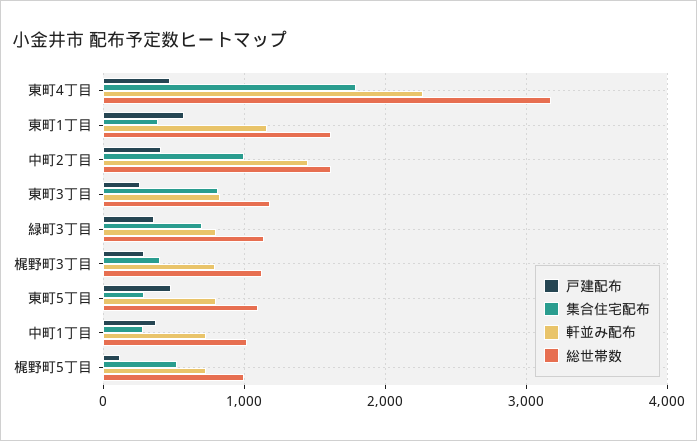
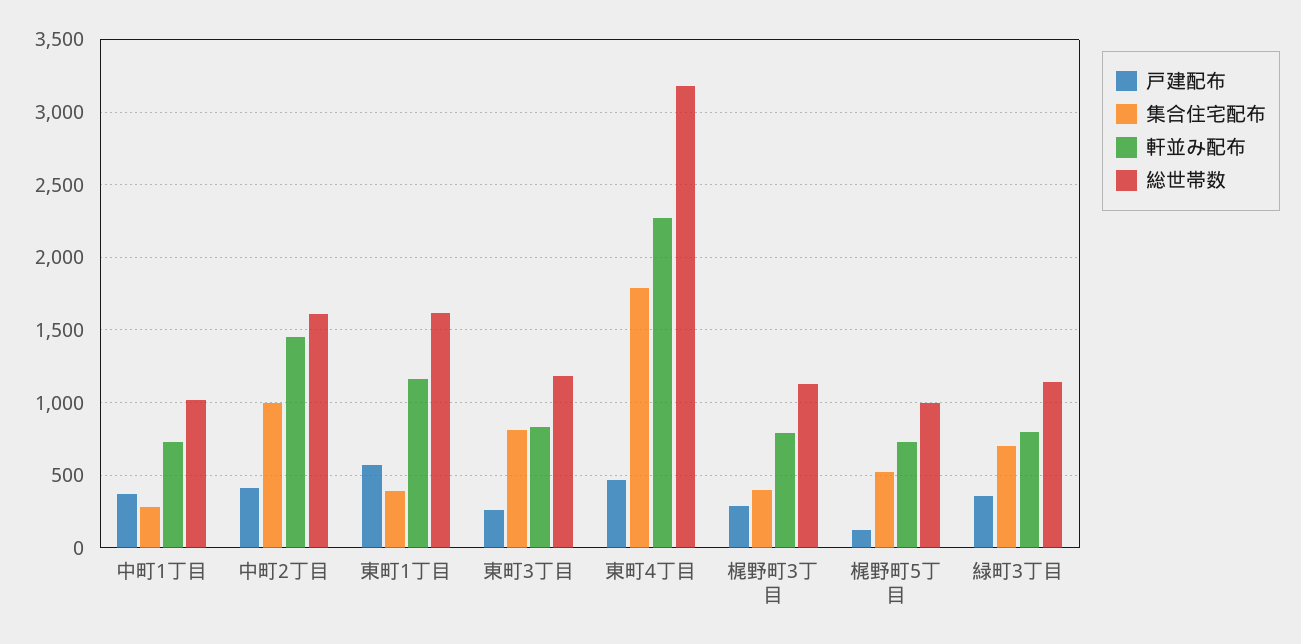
戸建配布, 東町5丁目: 500 -> none
集合住宅配布, 東町5丁目: 300 -> none
軒並み配布, 東町5丁目: 800 -> none
総世帯数, 東町5丁目: 1100 -> none

